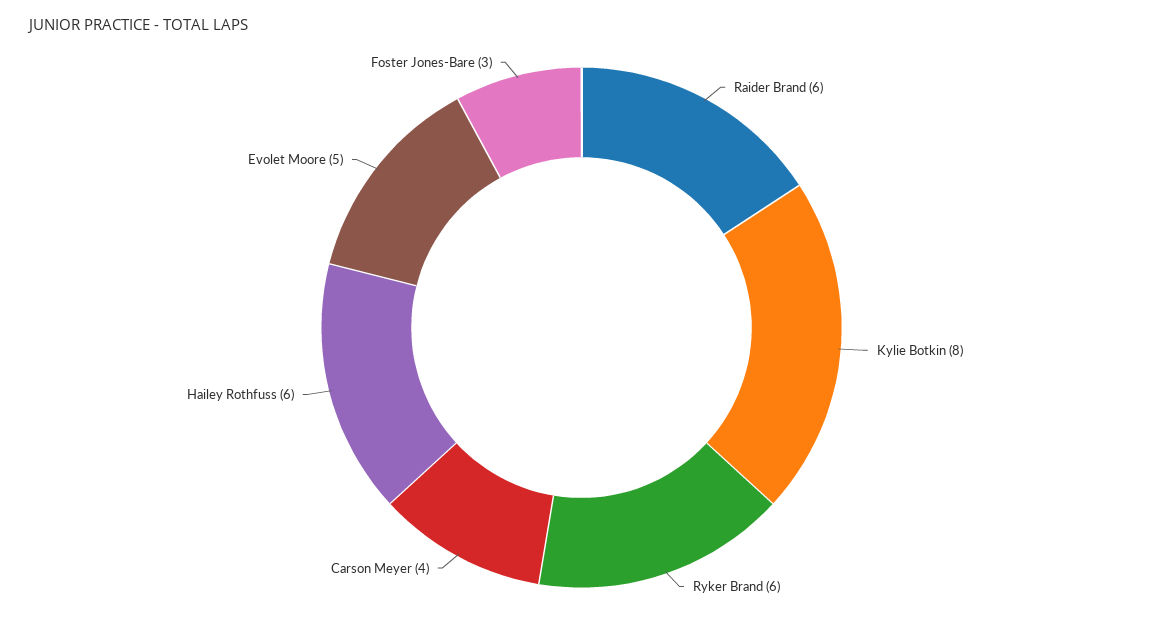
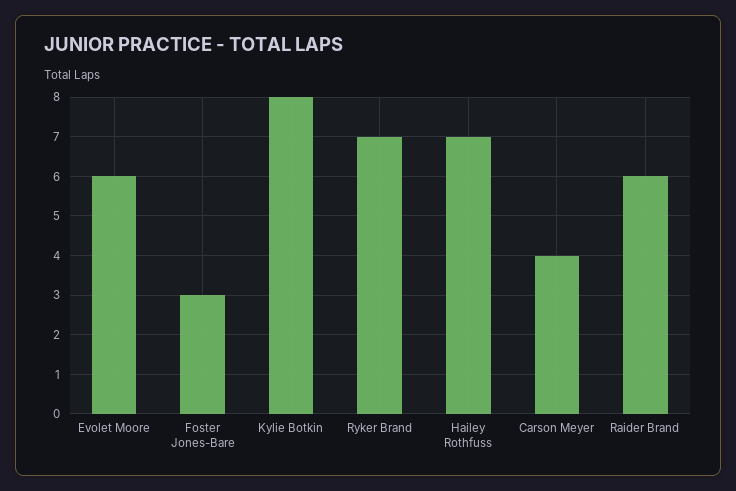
Ryker Brand: 6 -> 7
Hailey Rothfuss: 6 -> 7
Evolet Moore: 5 -> 6

